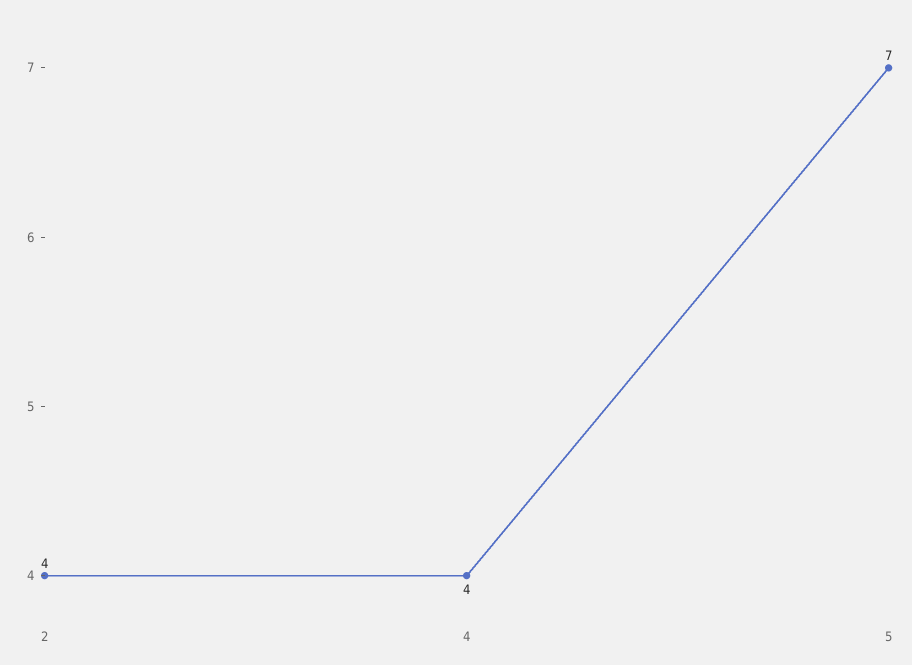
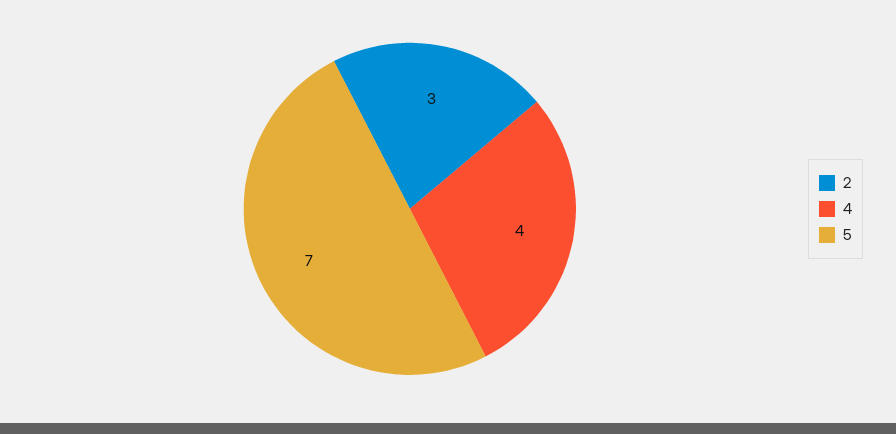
2: 4 -> 3

